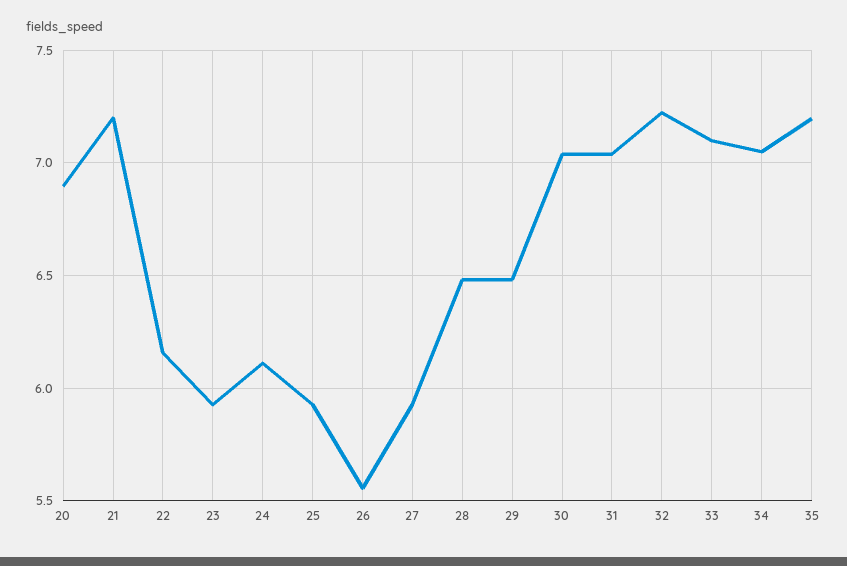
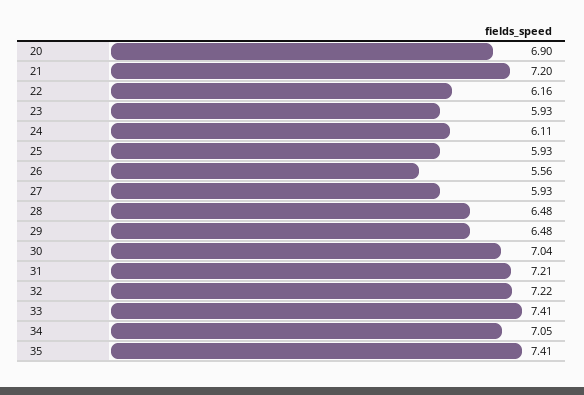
31: 7.05 -> 7.21
33: 7.1 -> 7.41
35: 7.2 -> 7.41

